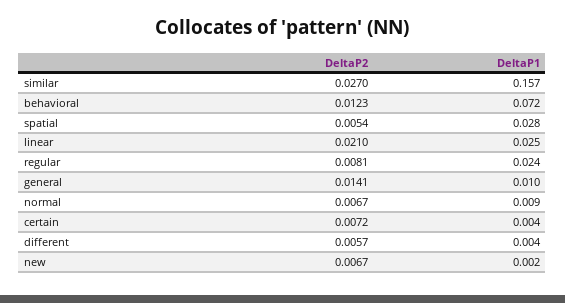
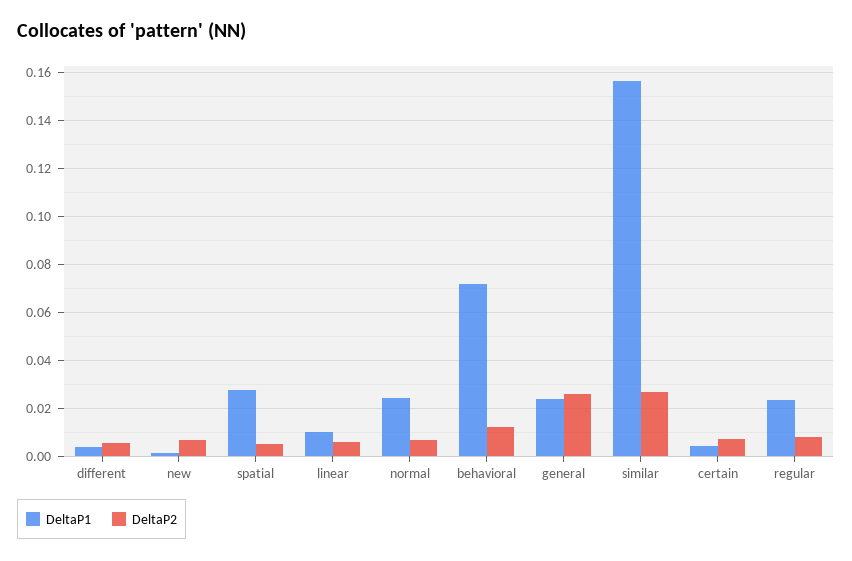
DeltaP2, linear: 0.021 -> 0.005
DeltaP1, linear: 0.025 -> 0.01
DeltaP2, general: 0.0141 -> 0.025
DeltaP1, general: 0.01 -> 0.025
DeltaP1, normal: 0.009 -> 0.025

